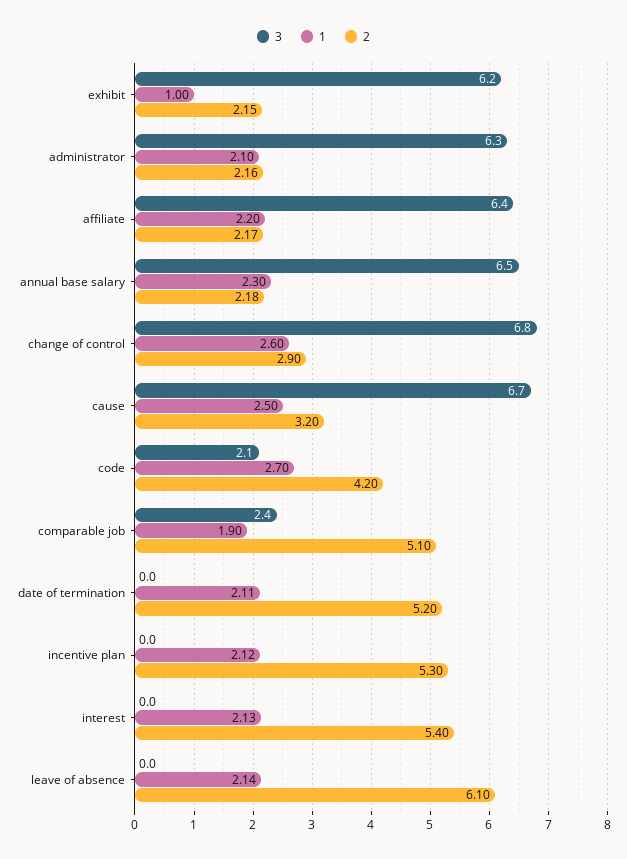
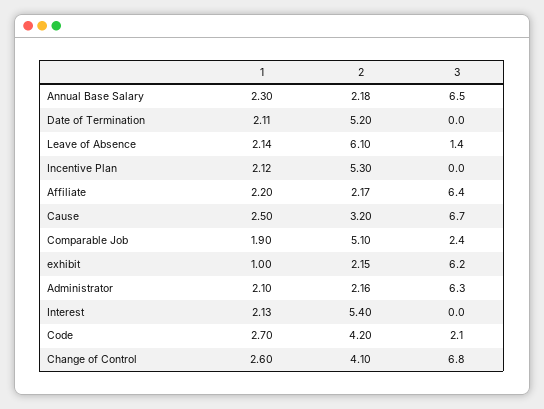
2, change of control: 2.9 -> 4.1
3, leave of absence: 0 -> 1.4

